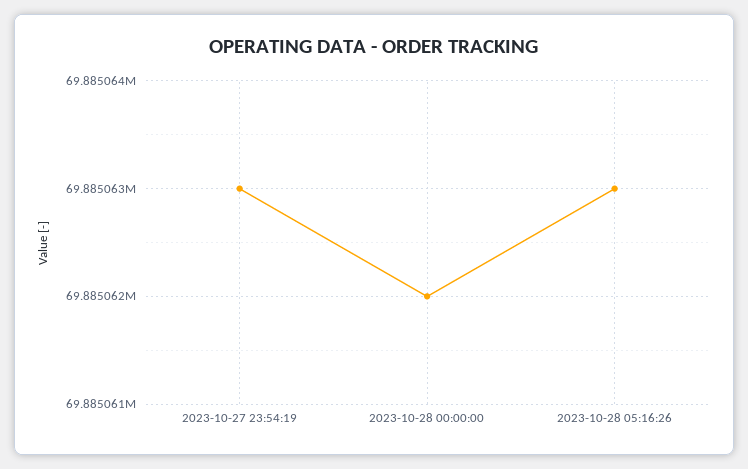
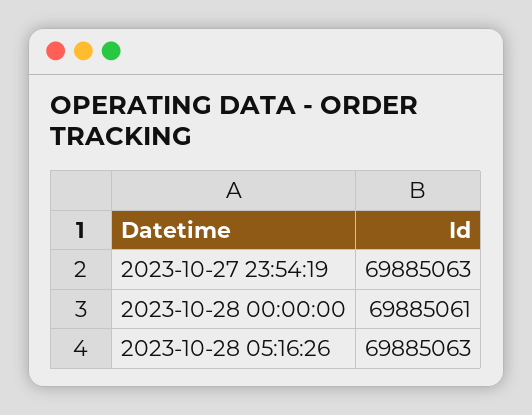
2023-10-28 00:00:00: 69885062 -> 69885061

